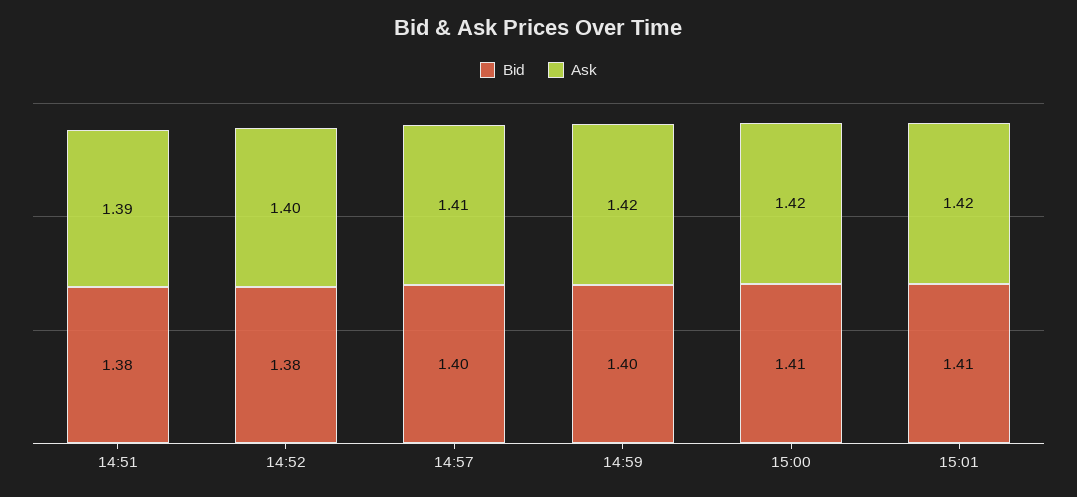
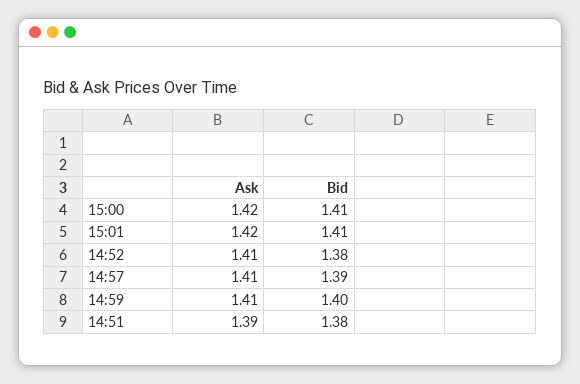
Ask, 14:52: 1.4 -> 1.41
Bid, 14:57: 1.4 -> 1.39
Ask, 14:59: 1.42 -> 1.41

